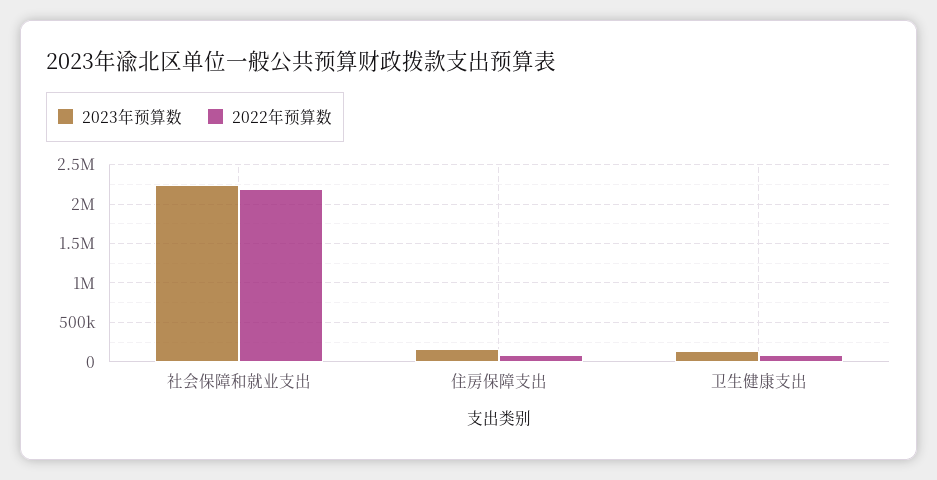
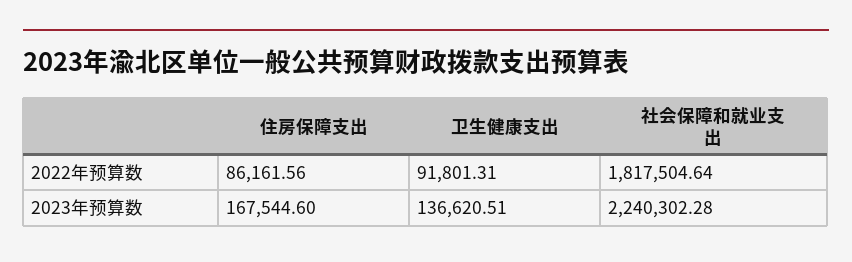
2022年预算数, 社会保障和就业支出: 2200000 -> 1817504.64

